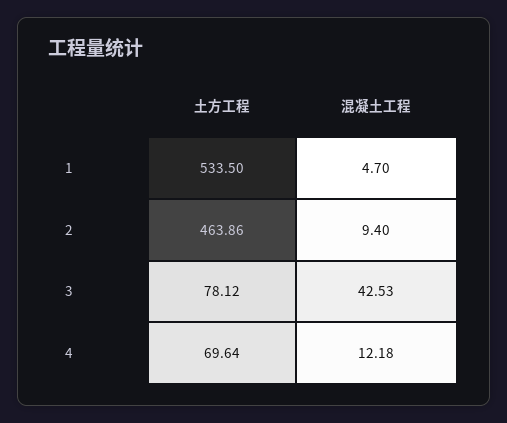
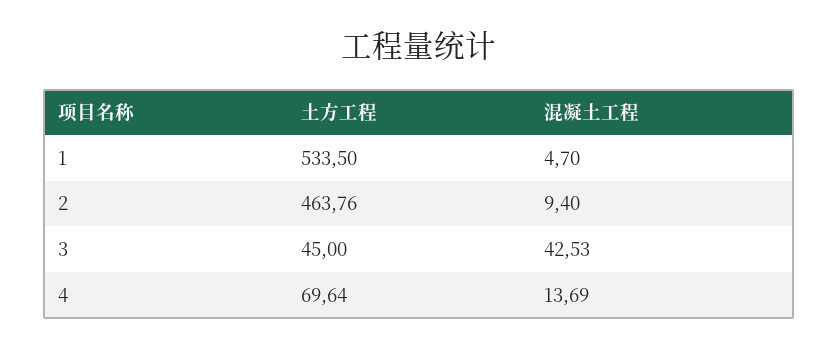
土方工程, 2: 463.86 -> 463.76
土方工程, 3: 78.12 -> 45
混凝土工程, 4: 12.18 -> 13.69

